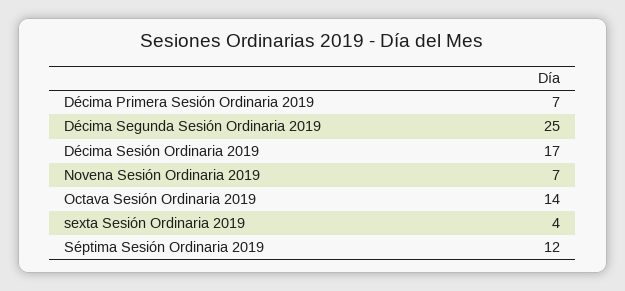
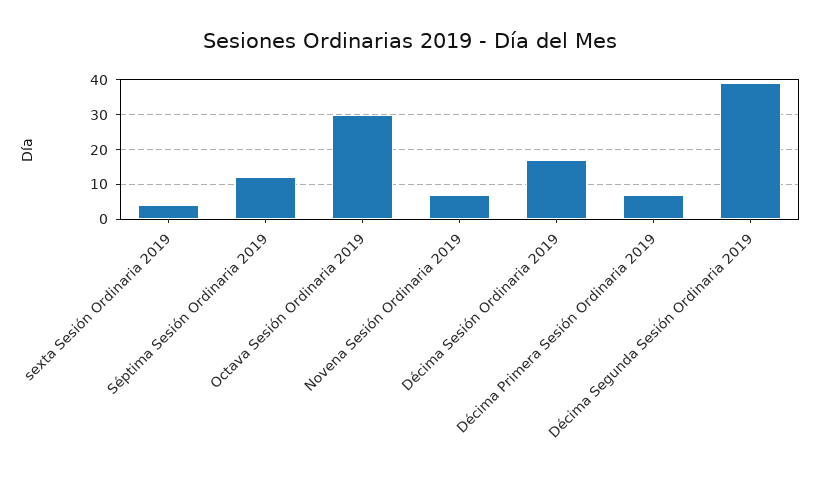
Décima Segunda Sesión Ordinaria 2019: 25 -> 40
Octava Sesión Ordinaria 2019: 14 -> 30

